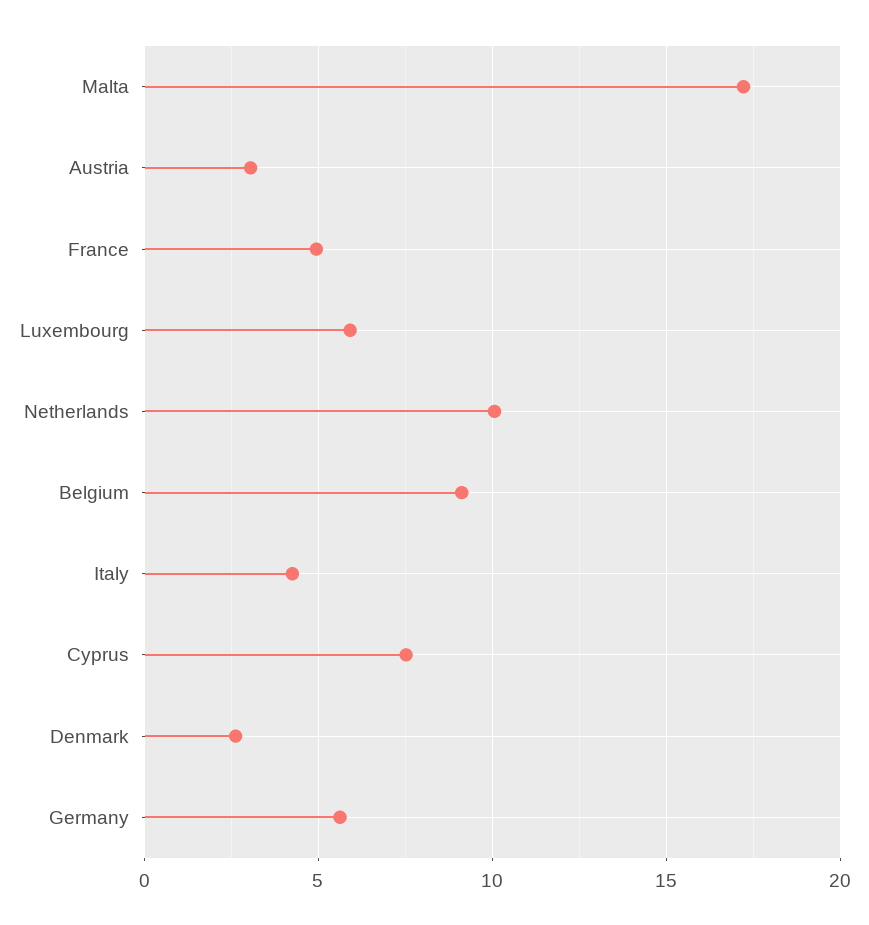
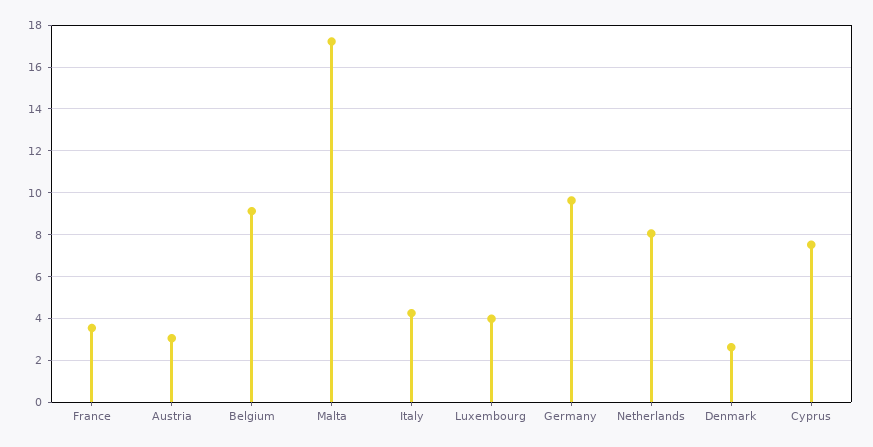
France: 5 -> 3.5
Luxembourg: 6 -> 4
Netherlands: 10 -> 8
Germany: 5.5 -> 9.5

